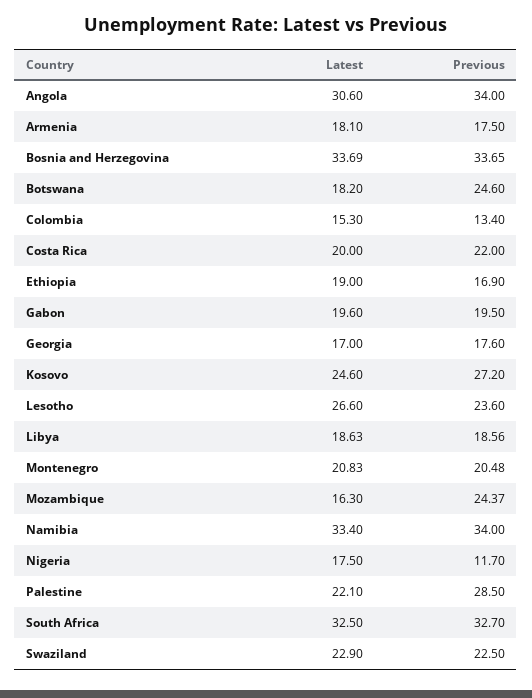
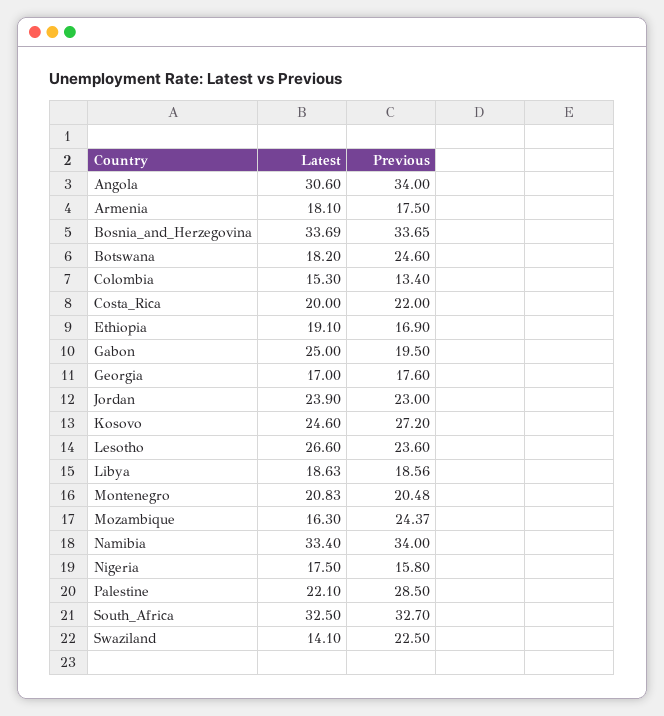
Latest, Ethiopia: 19 -> 19.1
Latest, Gabon: 19.6 -> 25
Previous, Nigeria: 11.7 -> 15.8
Latest, Swaziland: 22.9 -> 14.1
Latest, Jordan: none -> 23.9
Previous, Jordan: none -> 23

